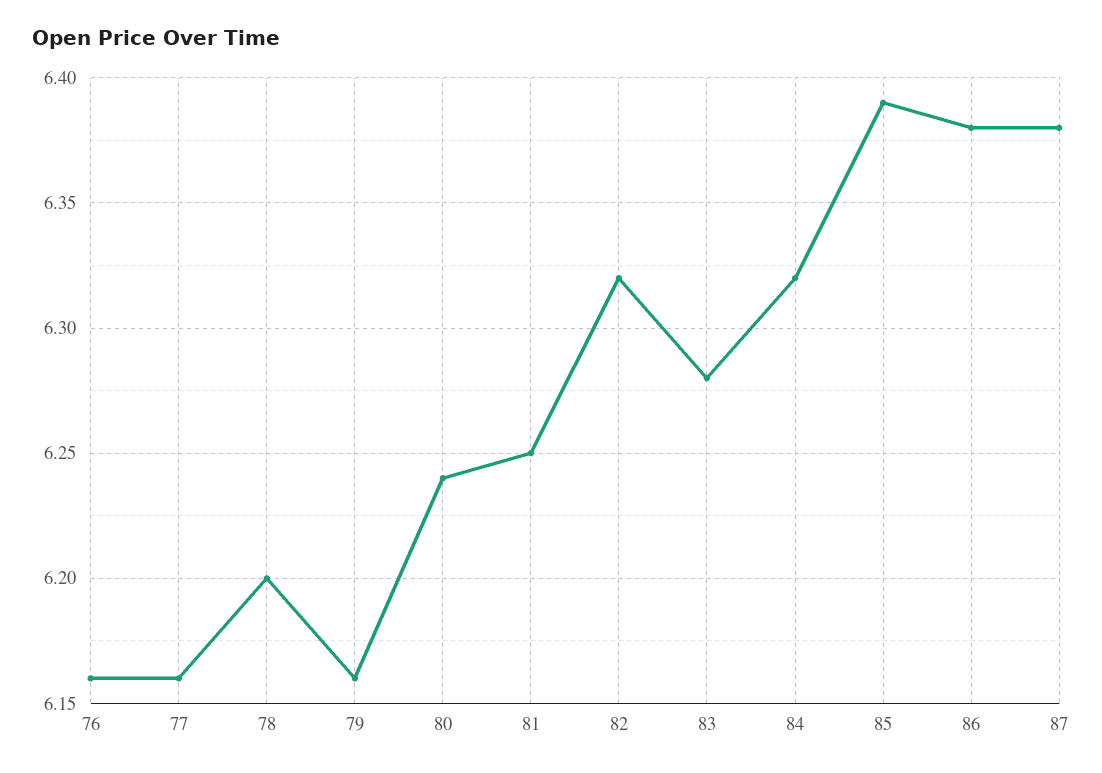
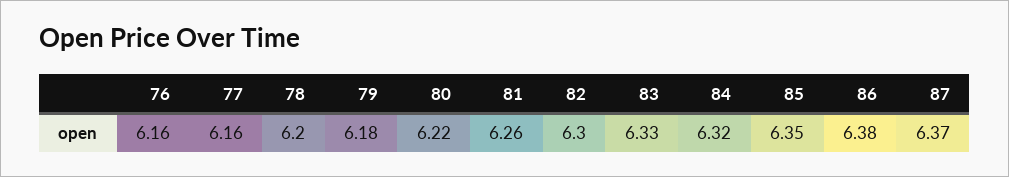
79: 6.16 -> 6.18
80: 6.24 -> 6.22
81: 6.25 -> 6.26
82: 6.32 -> 6.3
83: 6.28 -> 6.33
85: 6.39 -> 6.35
87: 6.38 -> 6.37

